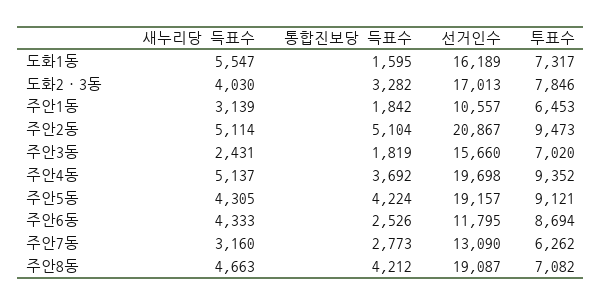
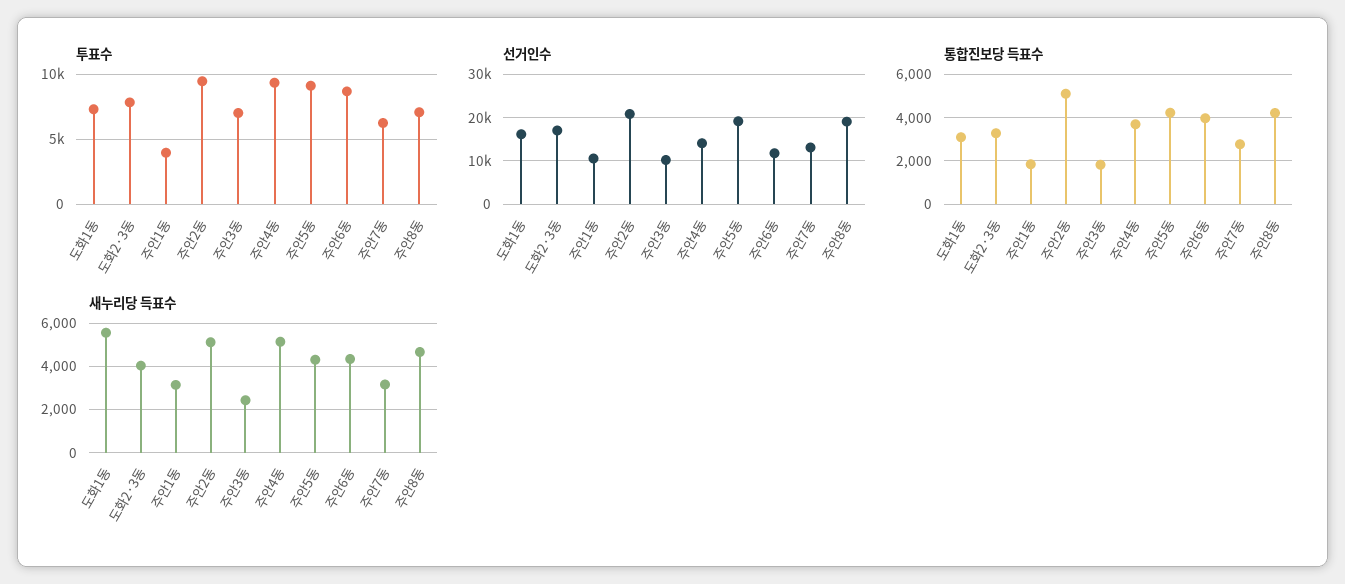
통합진보당 득표수, 도화1동: 1595 -> 3000
투표수, 주안1동: 6453 -> 4000
선거인수, 주안3동: 15660 -> 10000
선거인수, 주안4동: 19698 -> 14000
통합진보당 득표수, 주안6동: 2526 -> 4000

